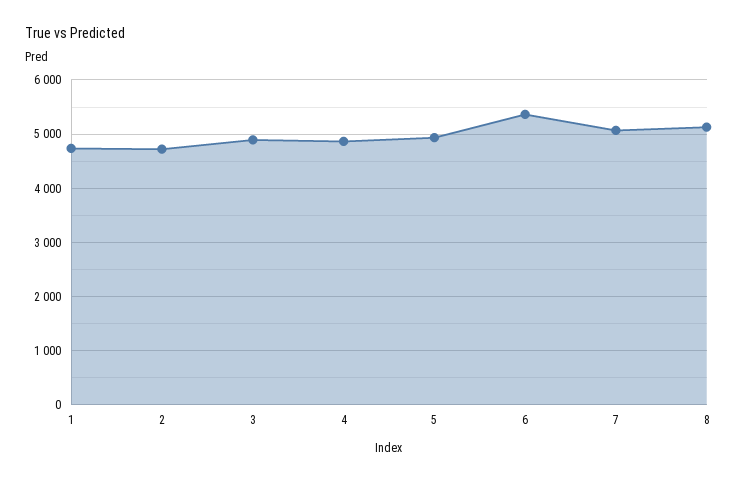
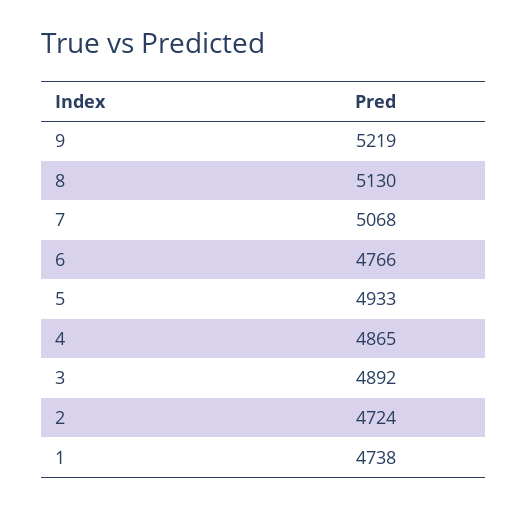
6: 5400 -> 4766
9: none -> 5219

